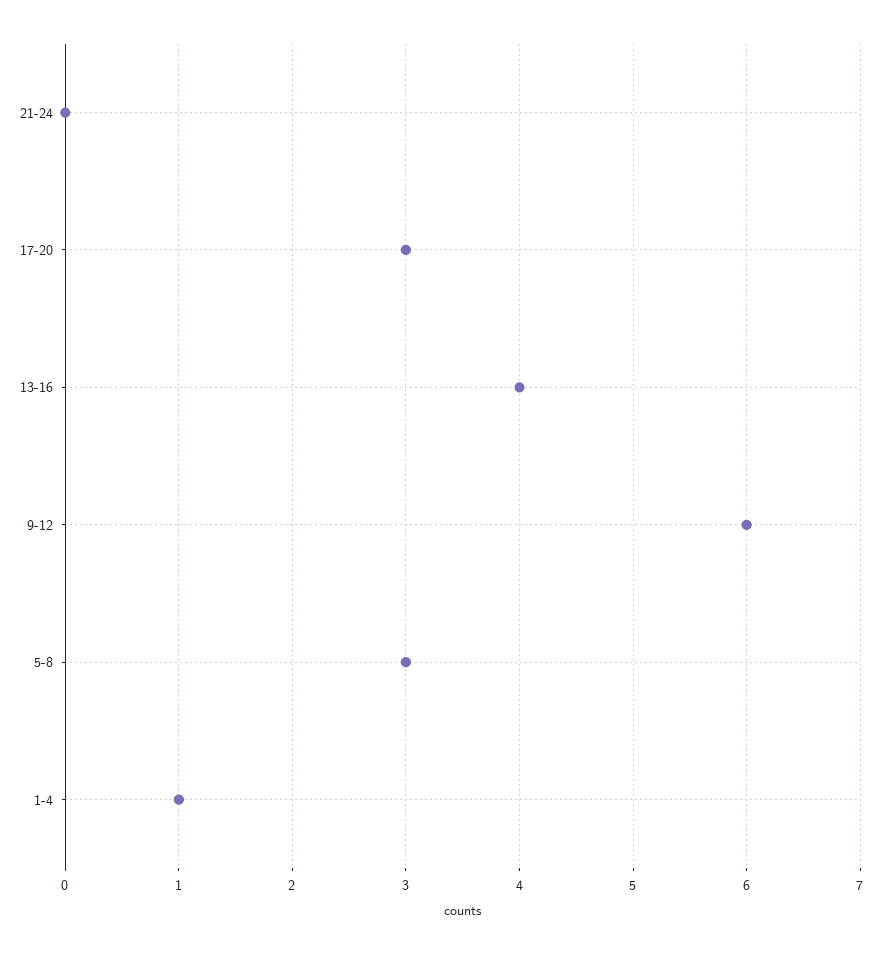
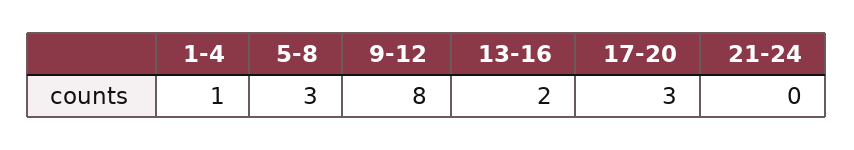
13-16: 4 -> 2
9-12: 6 -> 8

